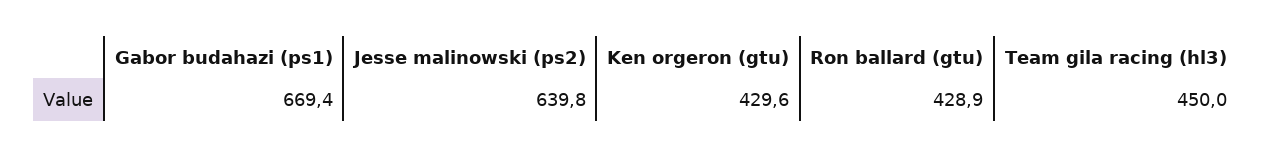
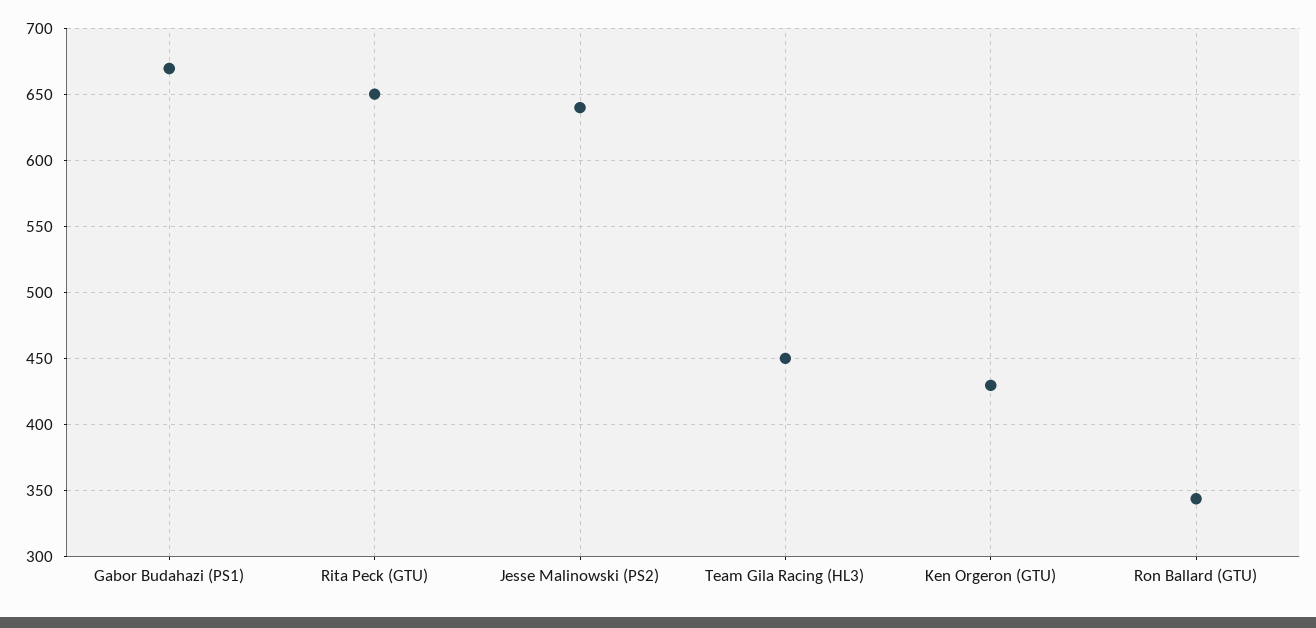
Ron ballard (gtu): 428.9 -> 345
Rita Peck (GTU): none -> 650

